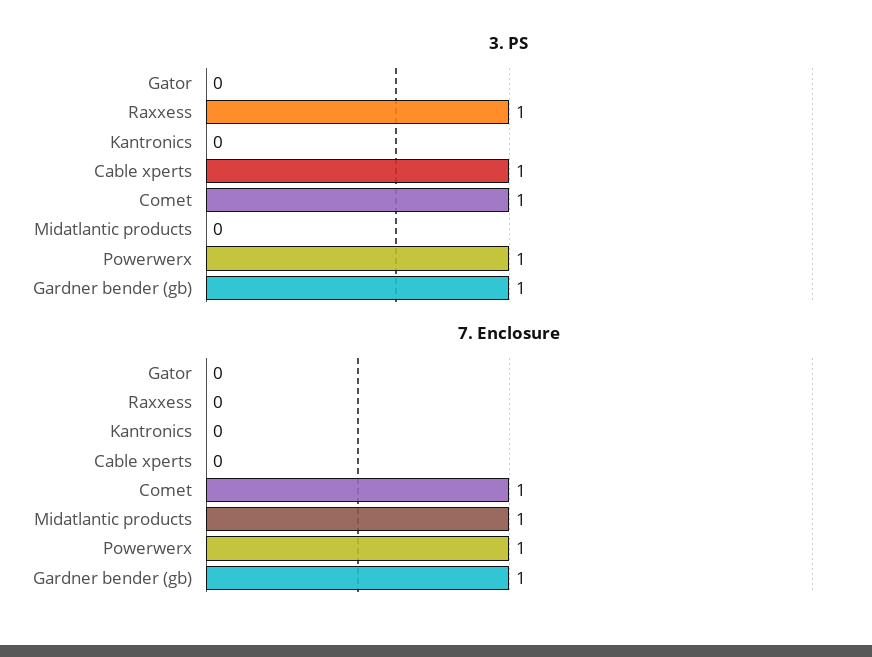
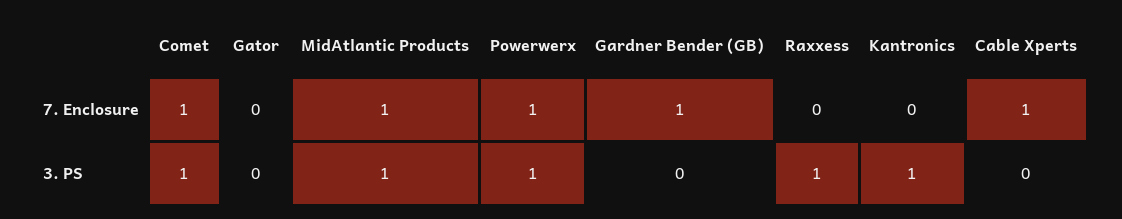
3. PS, Kantronics: 0 -> 1
3. PS, Cable xperts: 1 -> 0
3. PS, Midatlantic products: 0 -> 1
3. PS, Gardner bender (gb): 1 -> 0
7. Enclosure, Cable xperts: 0 -> 1

